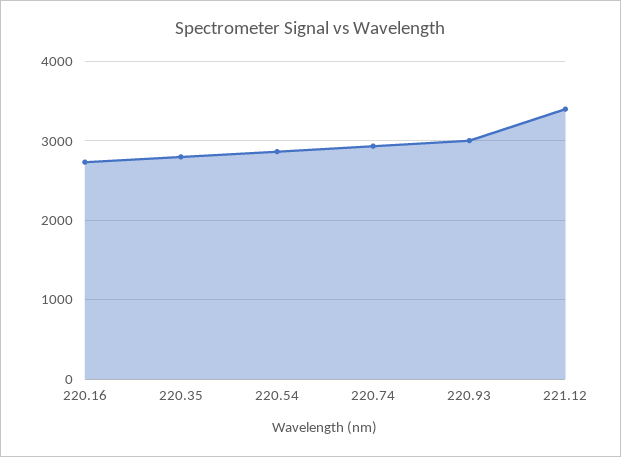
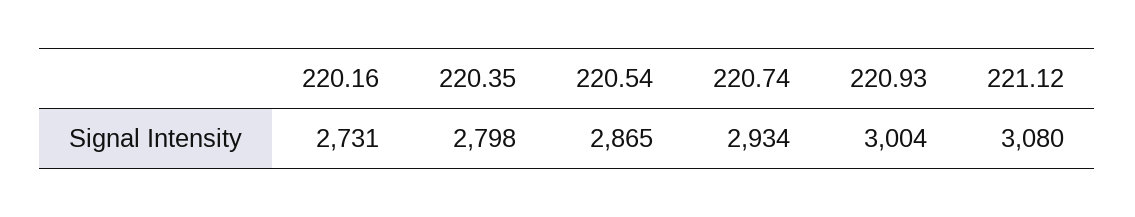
221.12: 3400 -> 3080

